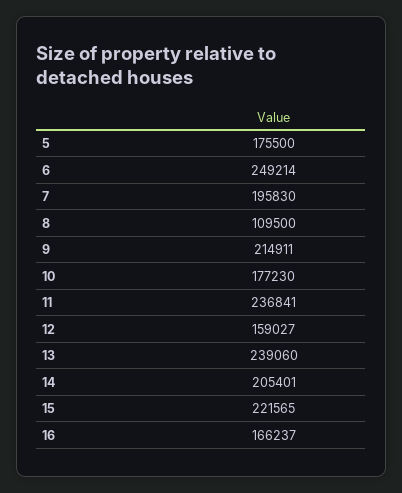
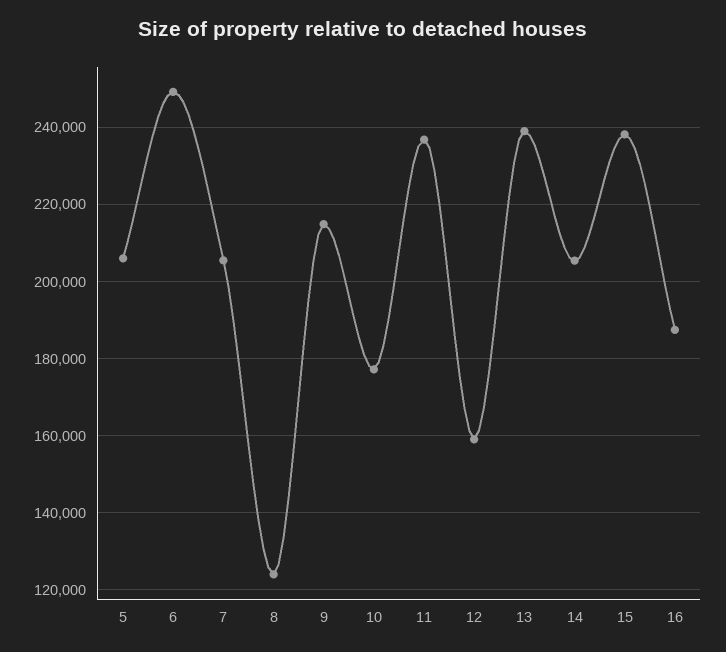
5: 175500 -> 206000
7: 195830 -> 206000
8: 109500 -> 124000
15: 221565 -> 238000
16: 166237 -> 188000

